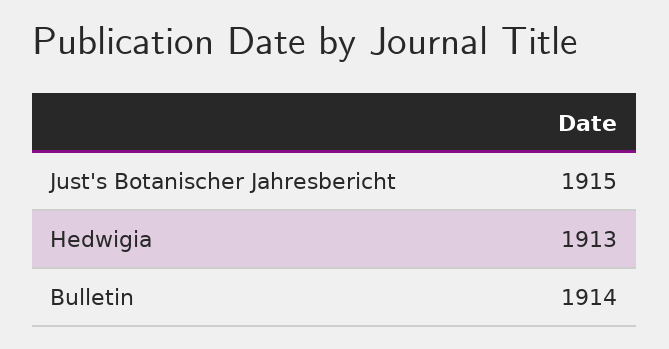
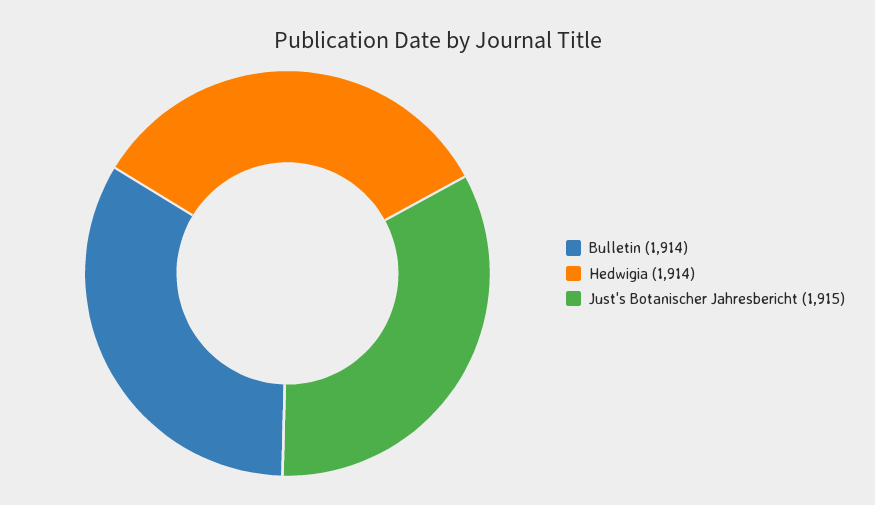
Hedwigia: 1913 -> 1914

